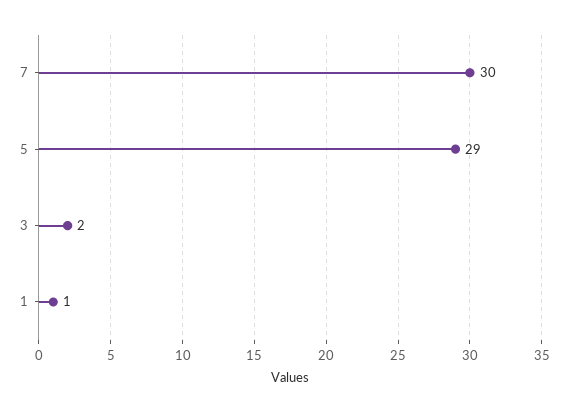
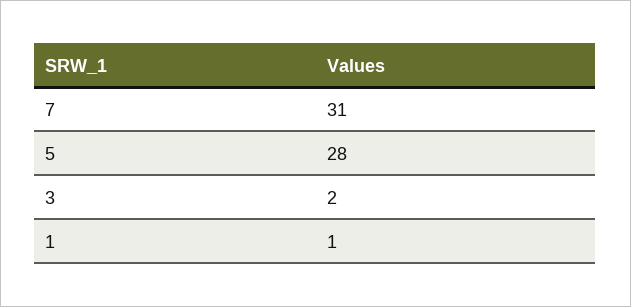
7: 30 -> 31
5: 29 -> 28

